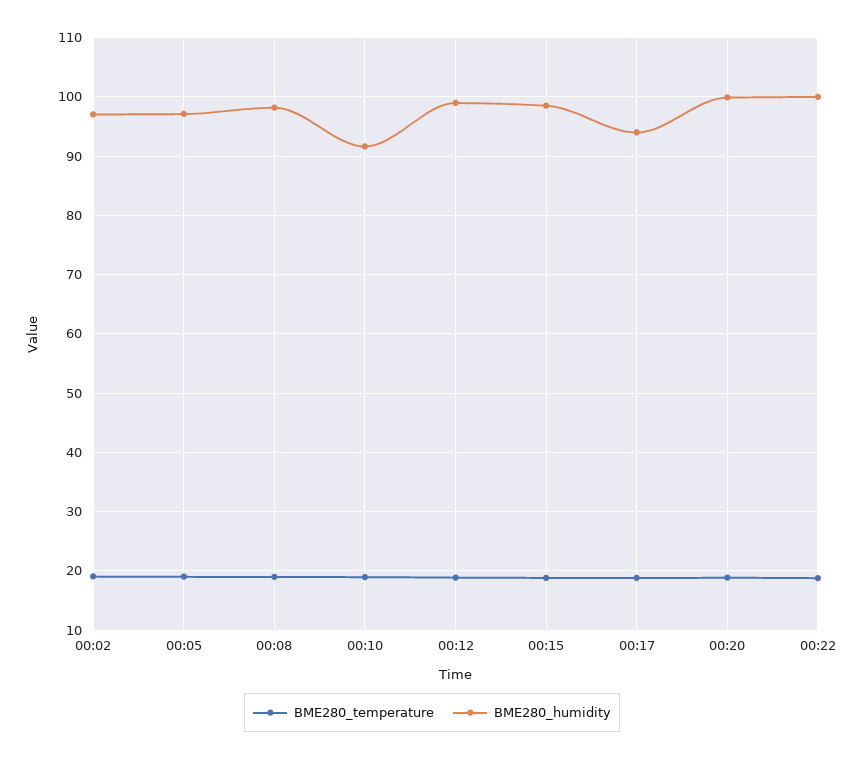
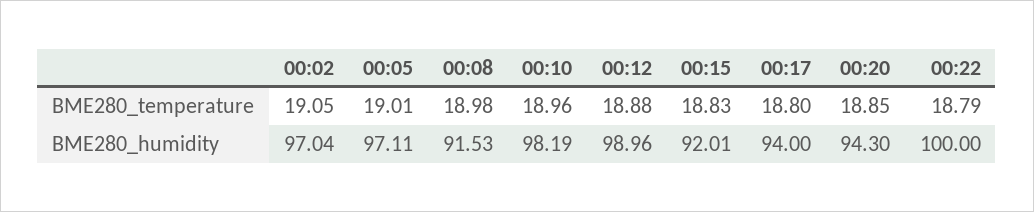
BME280_humidity, 00:08: 98 -> 91.53
BME280_humidity, 00:10: 92 -> 98.19
BME280_humidity, 00:15: 98 -> 92.01
BME280_humidity, 00:20: 100 -> 94.3

